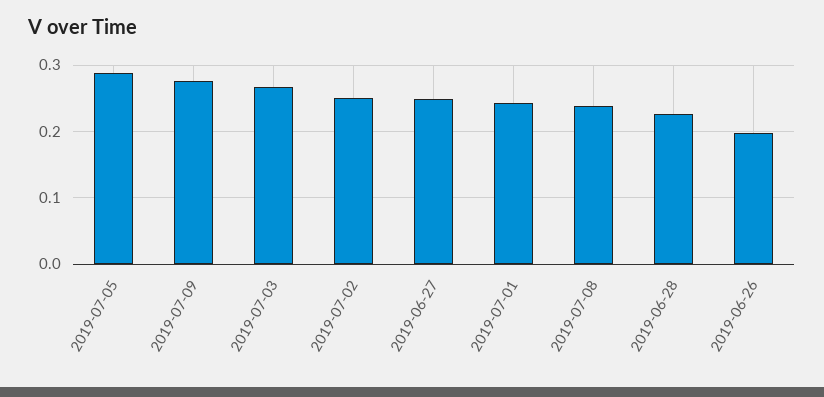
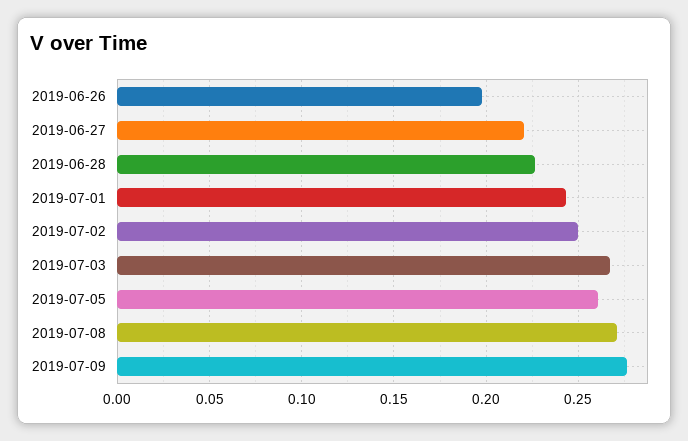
2019-07-05: 0.29 -> 0.26
2019-06-27: 0.25 -> 0.22
2019-07-08: 0.24 -> 0.27

